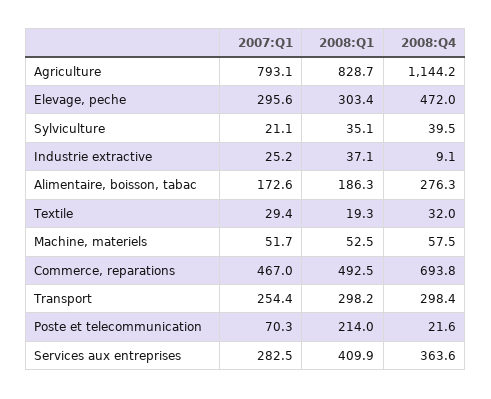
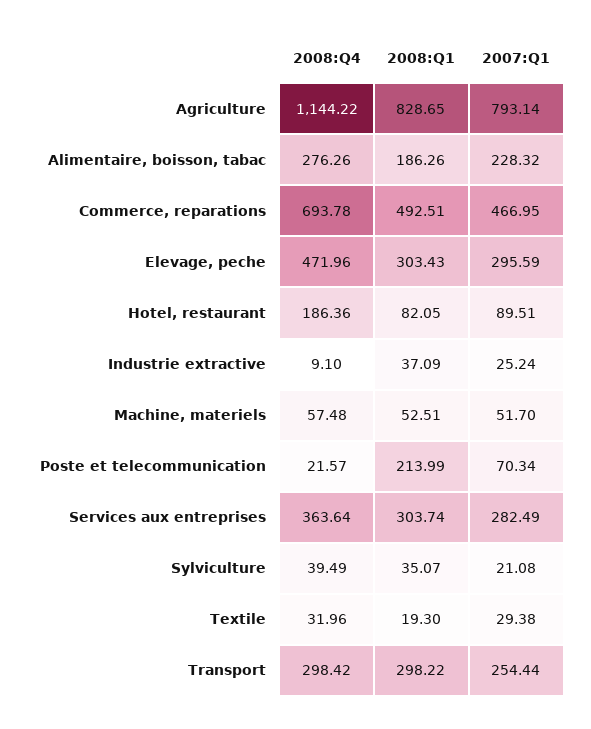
2007:Q1, Alimentaire, boisson, tabac: 172.6 -> 228.32
2008:Q1, Services aux entreprises: 409.9 -> 303.74
2008:Q4, Hotel, restaurant: none -> 186.36
2008:Q1, Hotel, restaurant: none -> 82.05
2007:Q1, Hotel, restaurant: none -> 89.51

